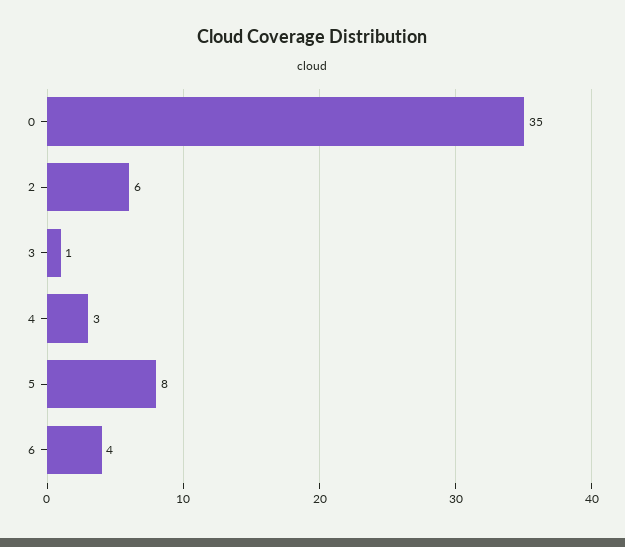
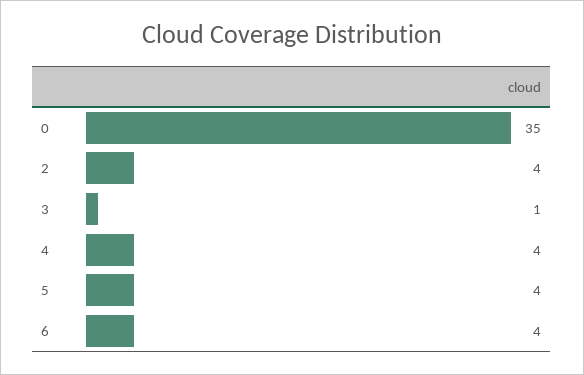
2: 6 -> 4
4: 3 -> 4
5: 8 -> 4

